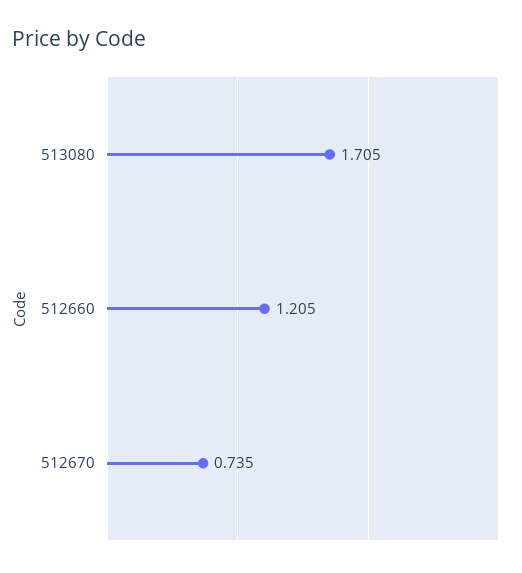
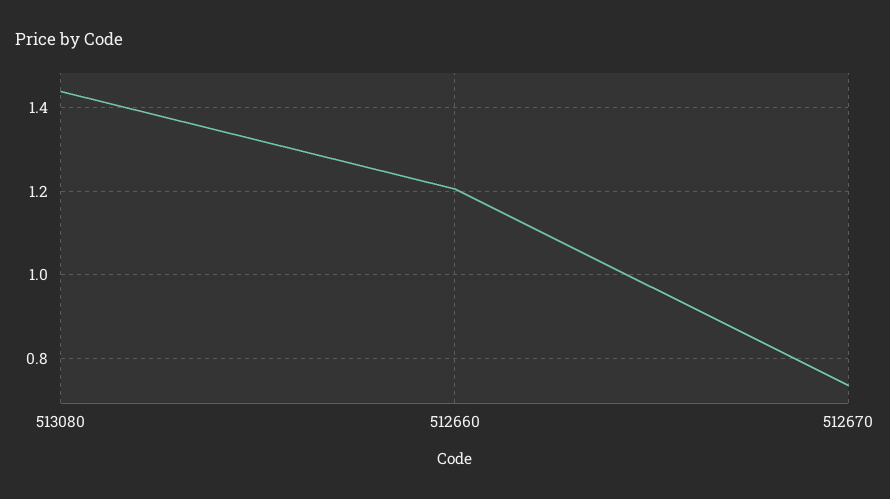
513080: 1.705 -> 1.44

